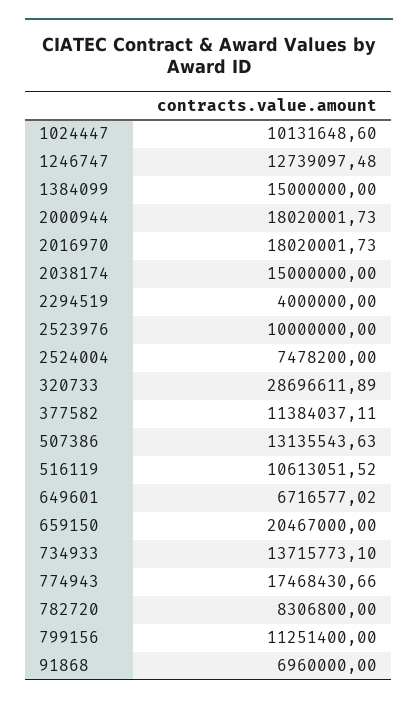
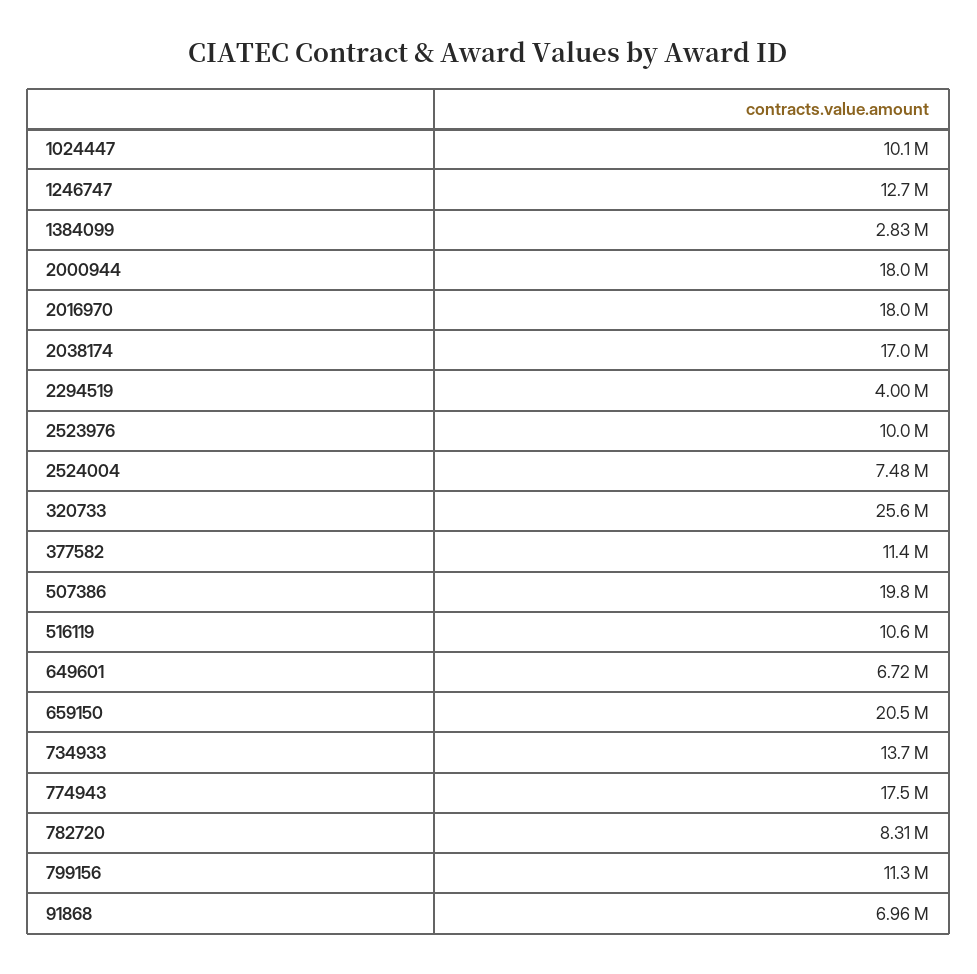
1384099: 15000000 -> 2830000
2038174: 15000000 -> 17000000
320733: 28696611.89 -> 25600000
507386: 13135543.63 -> 19800000

